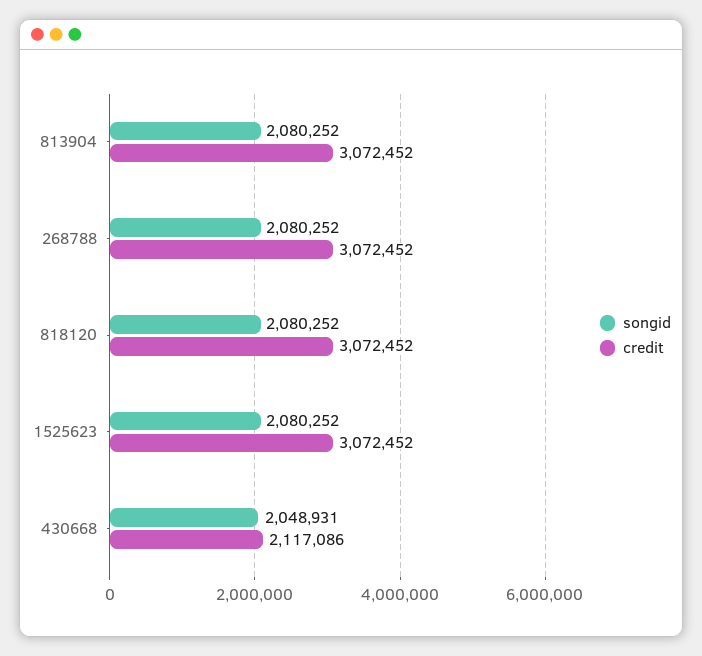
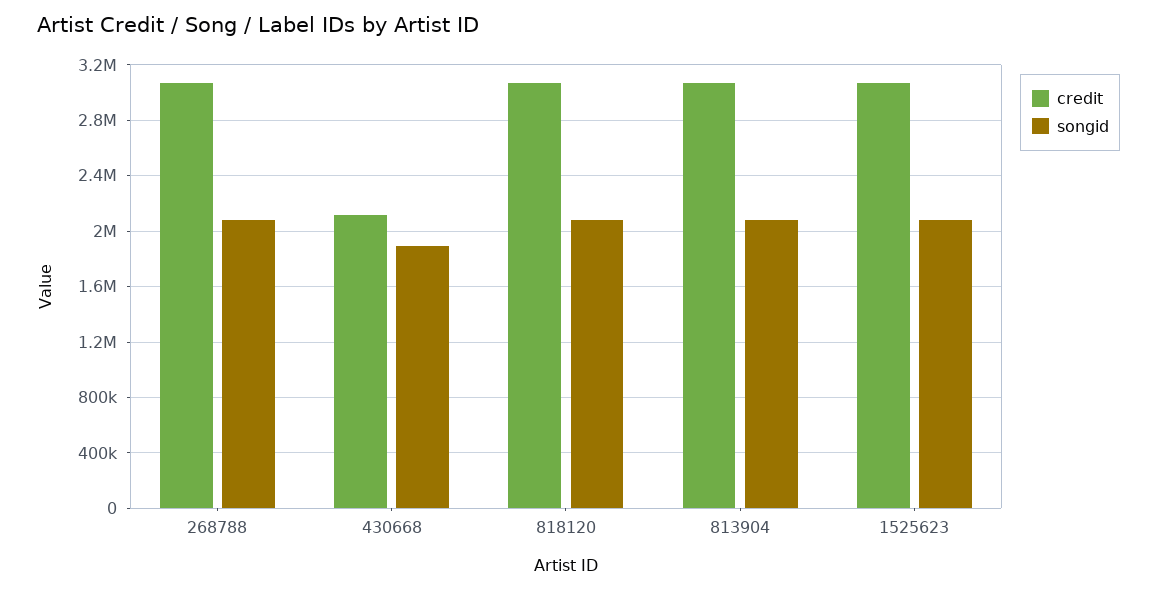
songid, 430668: 2048931 -> 1900000

